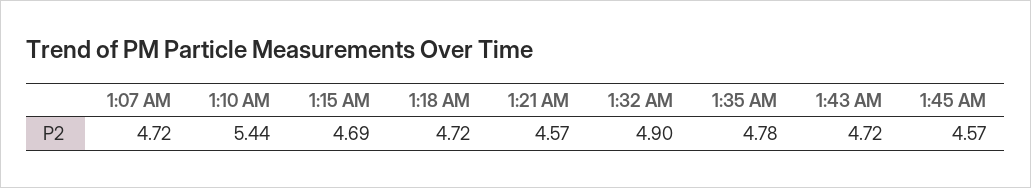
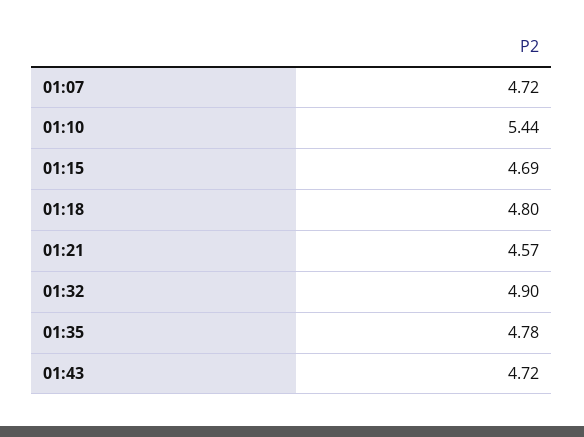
1:18 AM: 4.72 -> 4.8
1:45 AM: 4.57 -> none

